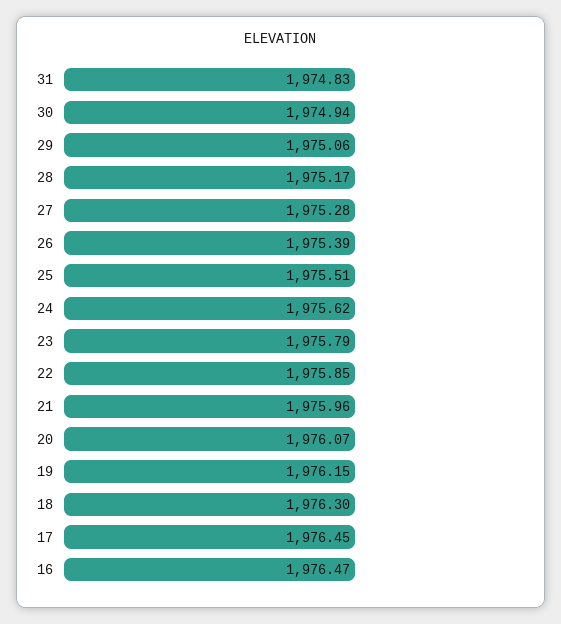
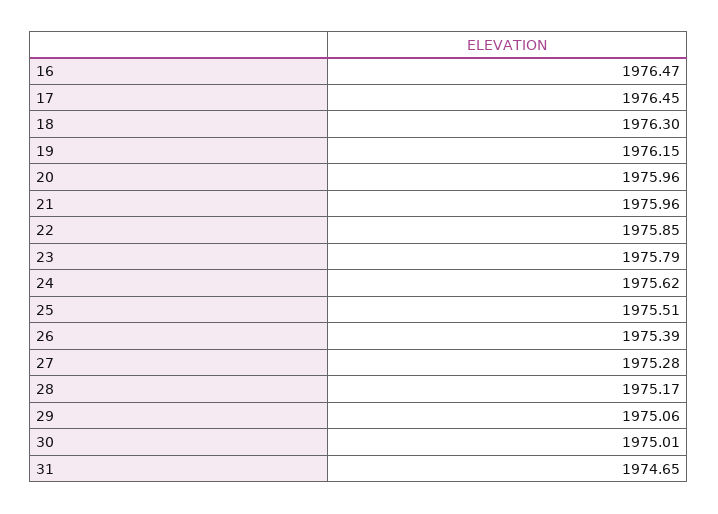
31: 1974.83 -> 1974.65
30: 1974.94 -> 1975.01
20: 1976.07 -> 1975.96

